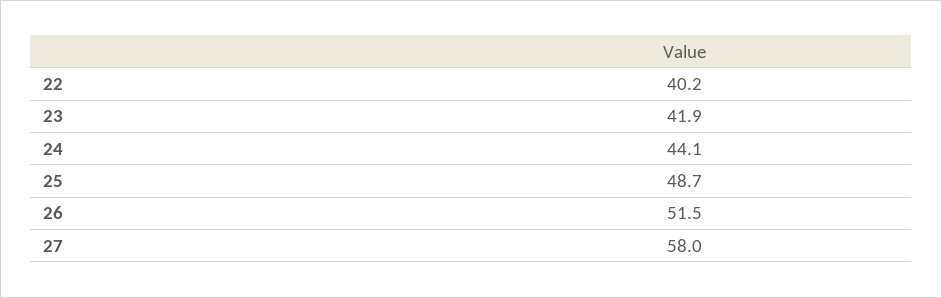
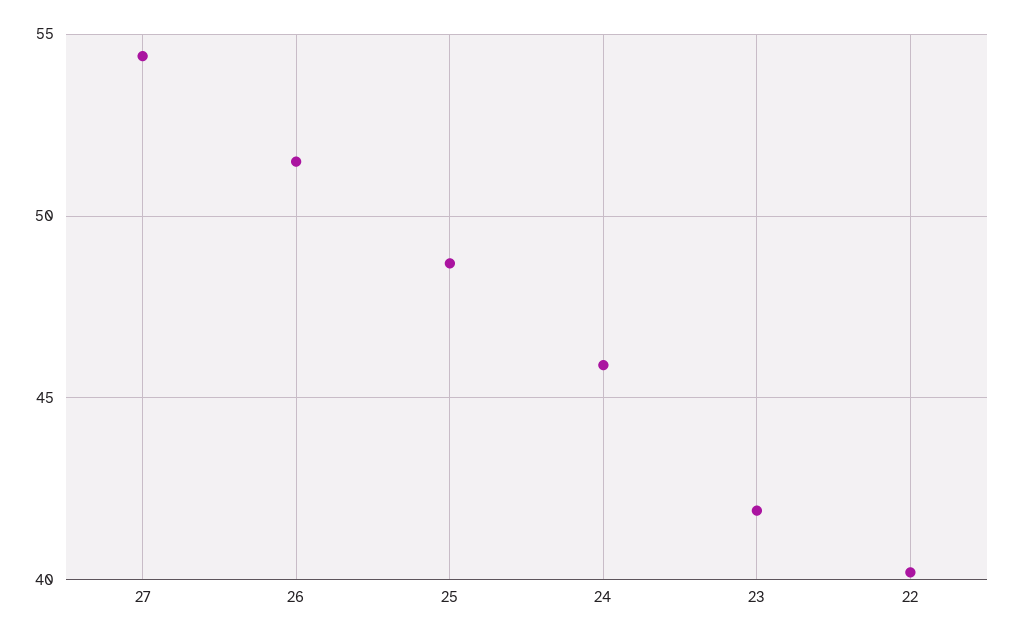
24: 44.1 -> 46
27: 58 -> 54.5

